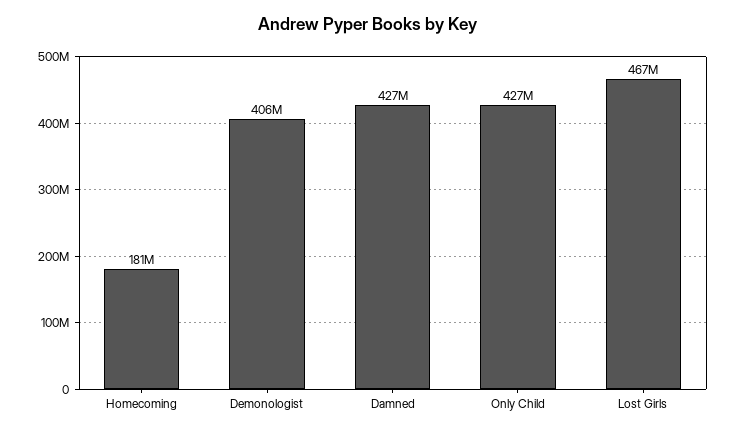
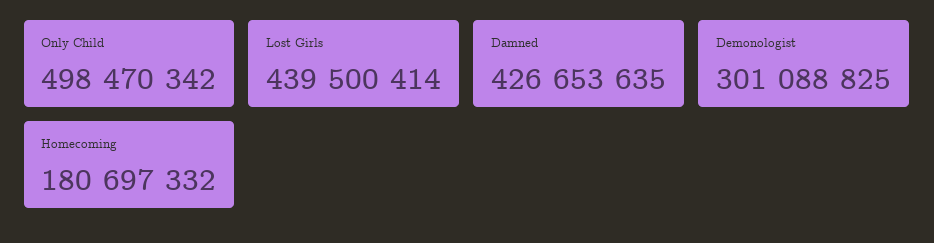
Demonologist: 406000000 -> 301088825
Only Child: 427000000 -> 498470342
Lost Girls: 467000000 -> 439500414

